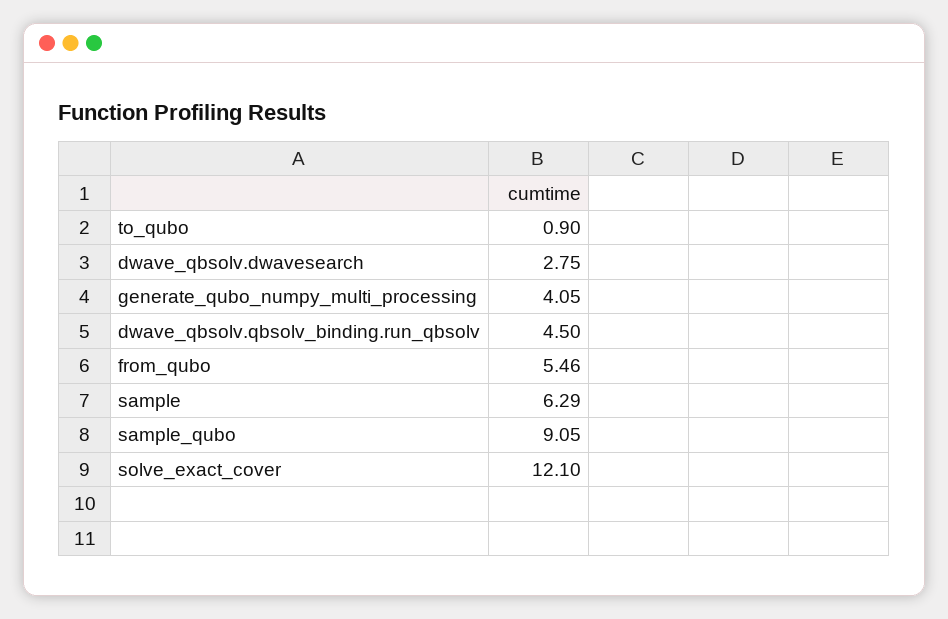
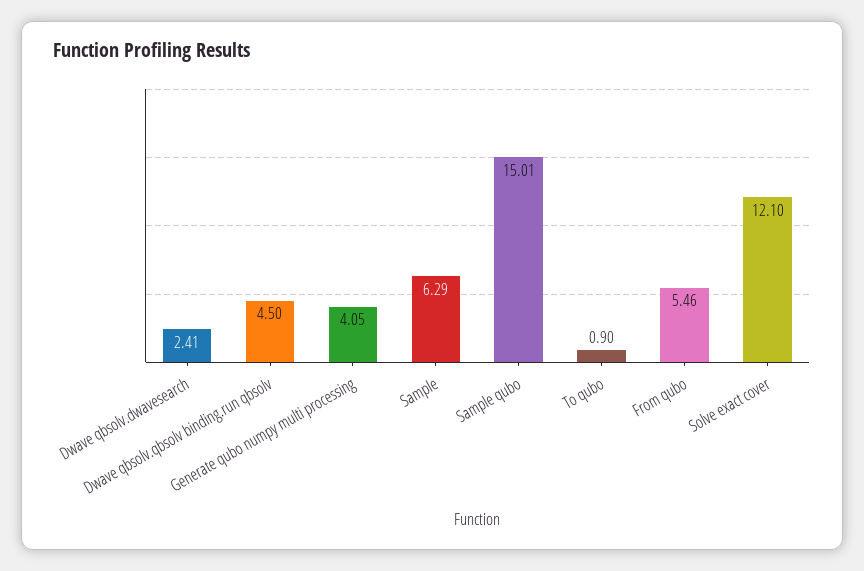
dwave_qbsolv.dwavesearch: 2.75 -> 2.41
sample_qubo: 9.05 -> 15.01

